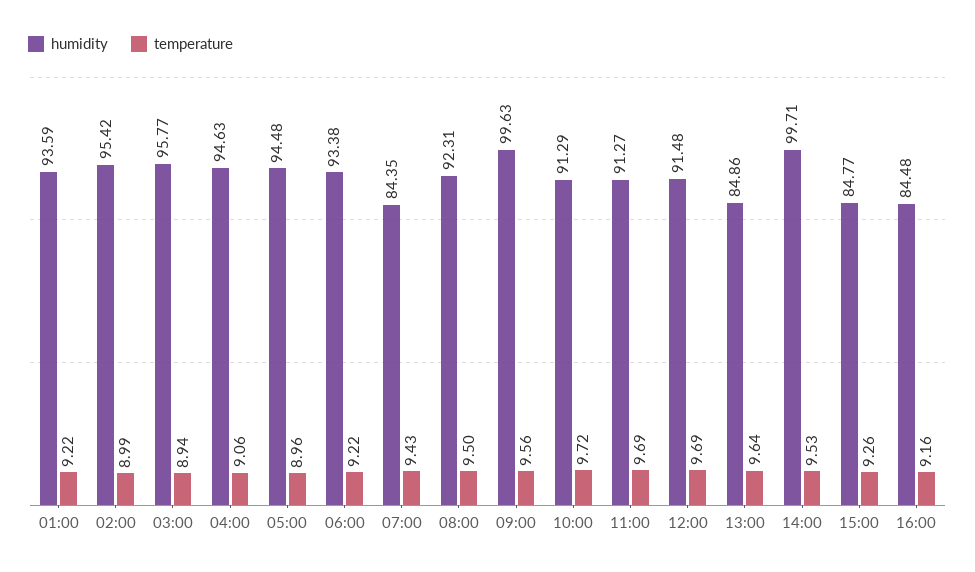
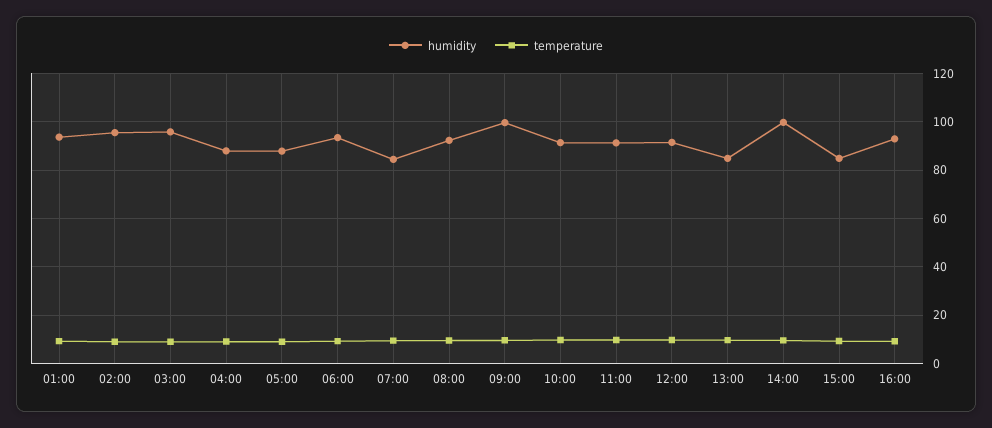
humidity, 04:00: 94.63 -> 87.5
humidity, 05:00: 94.48 -> 87.5
humidity, 16:00: 84.48 -> 92.5

